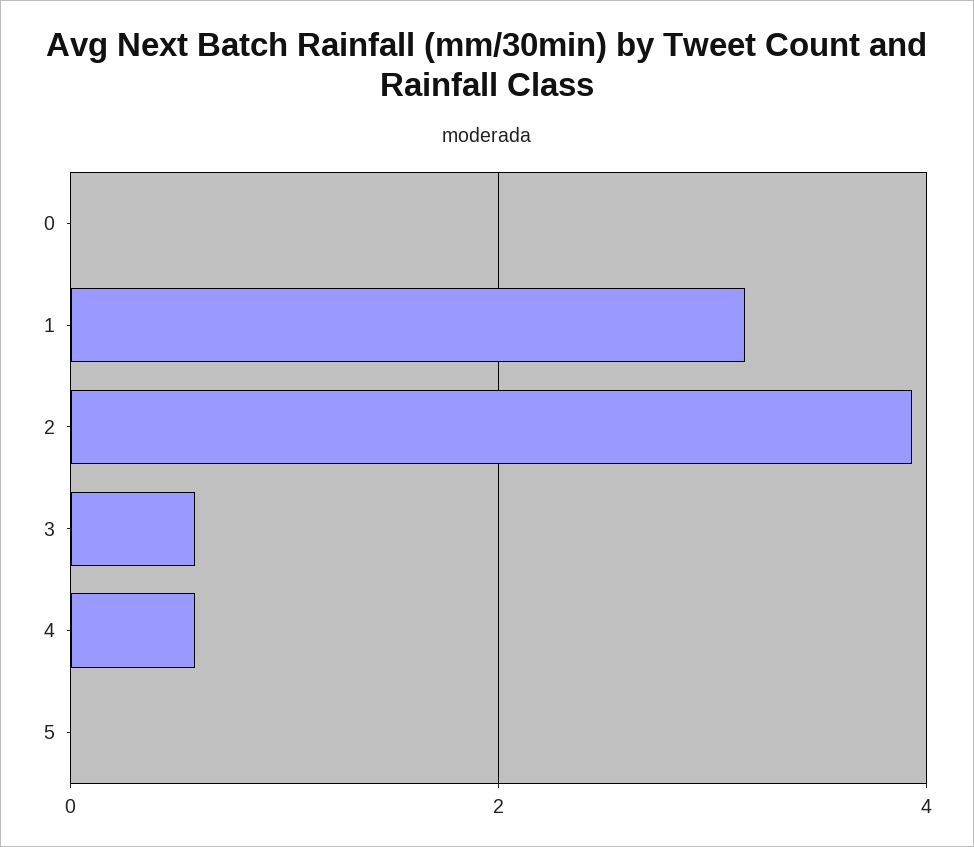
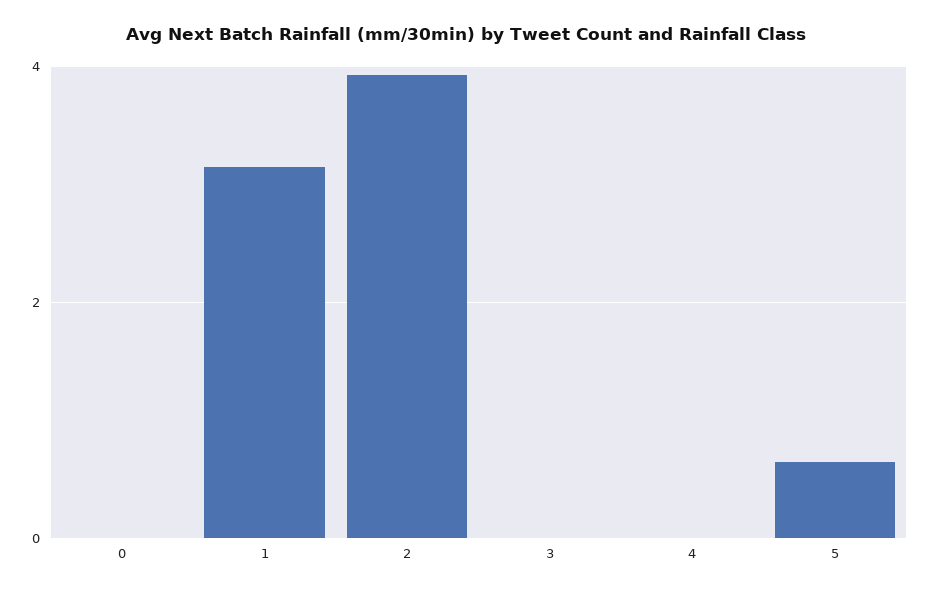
3: 0.6 -> 0
4: 0.6 -> 0
5: 0 -> 0.6

